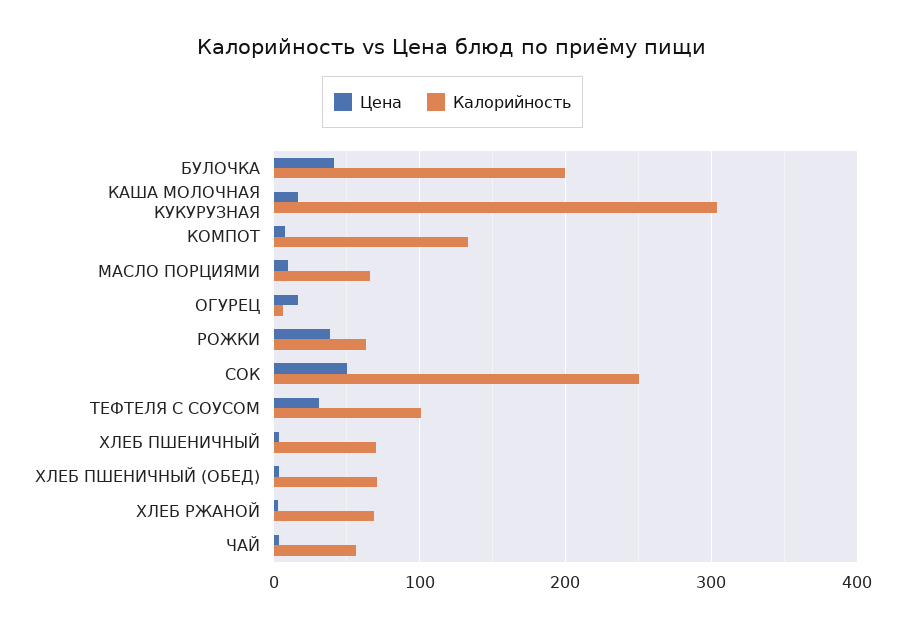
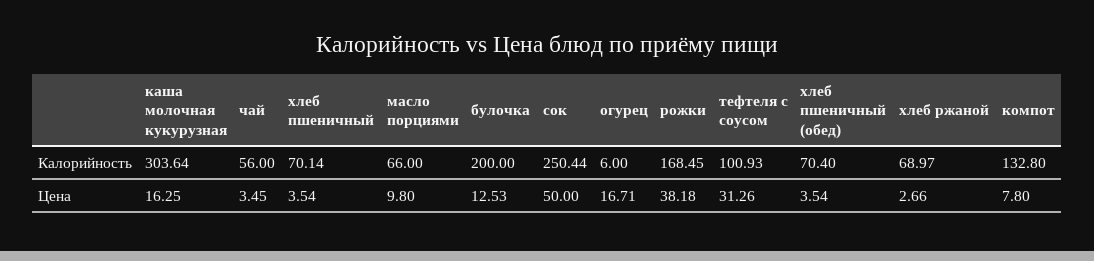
Цена, БУЛОЧКА: 40 -> 12.53
Калорийность, РОЖКИ: 60 -> 168.45

